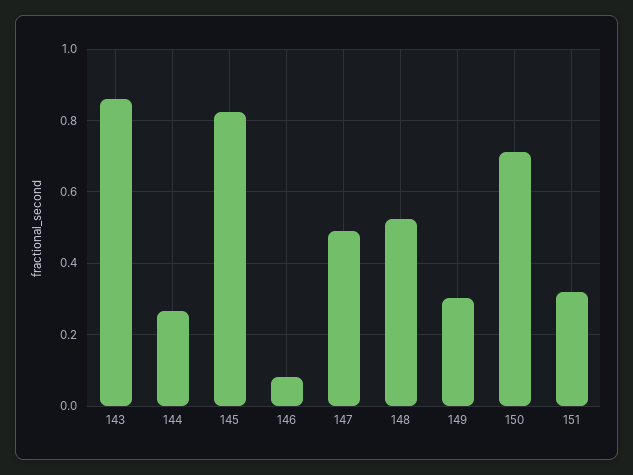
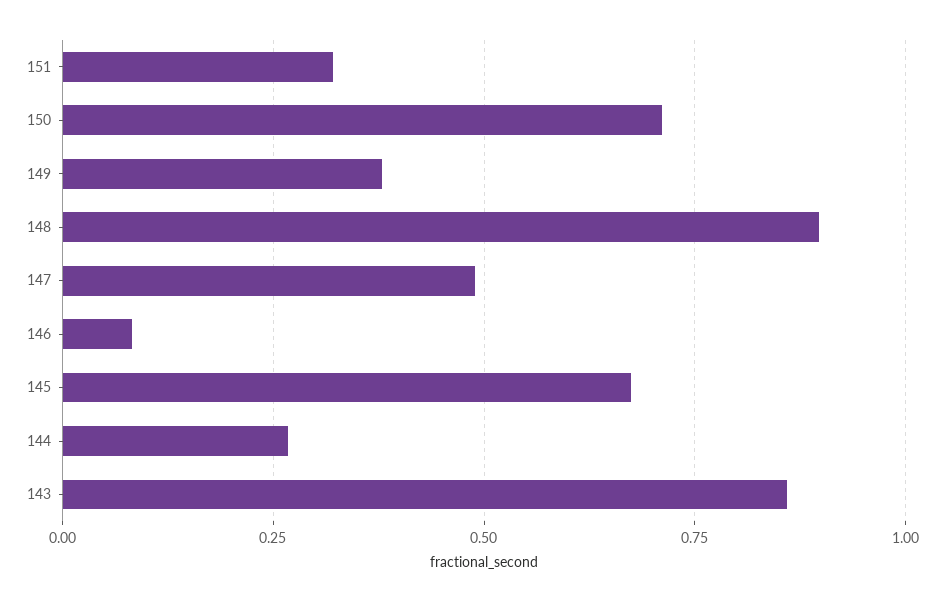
145: 0.82 -> 0.675
148: 0.52 -> 0.9
149: 0.3 -> 0.375

